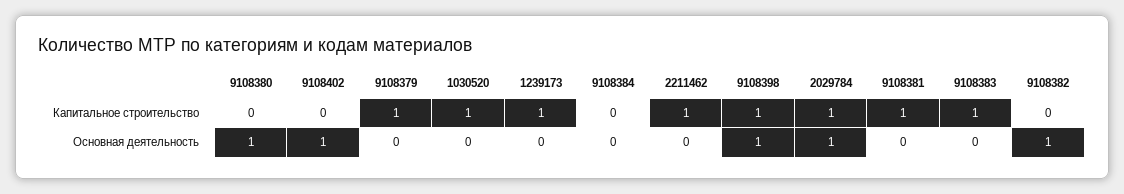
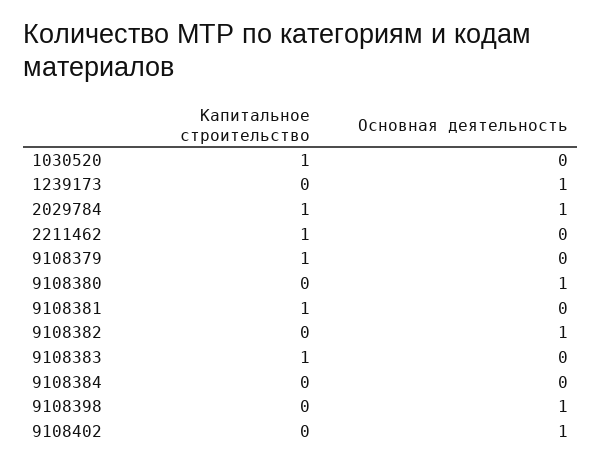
1239173, Капитальное строительство: 1 -> 0
9108398, Капитальное строительство: 1 -> 0
1239173, Основная деятельность: 0 -> 1

